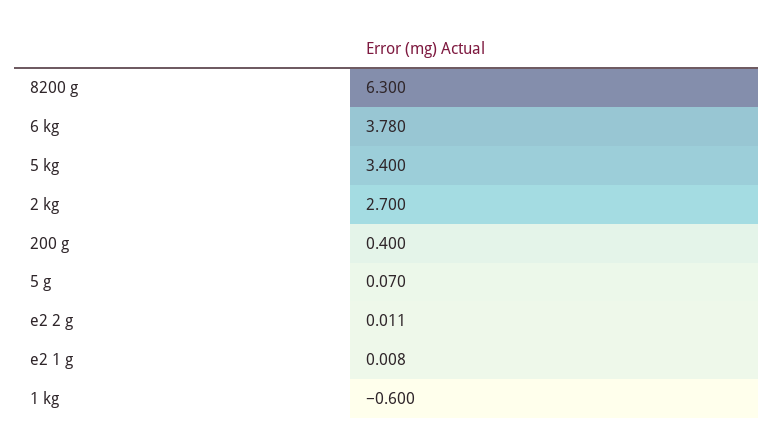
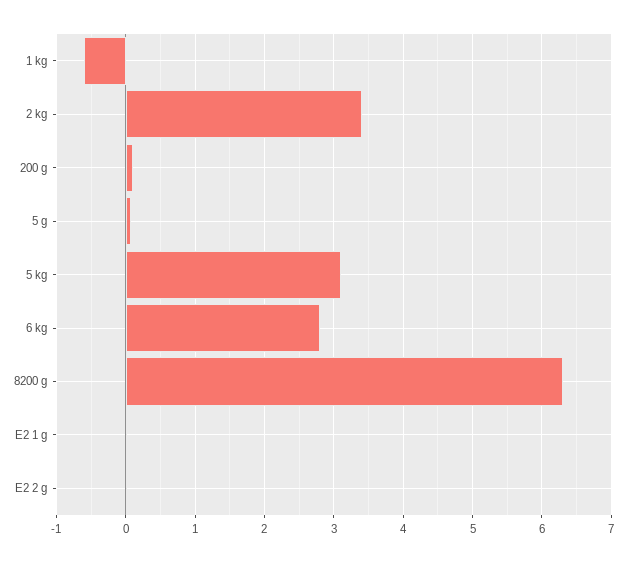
6 kg: 3.78 -> 2.8
5 kg: 3.4 -> 3.1
2 kg: 2.7 -> 3.4
200 g: 0.4 -> 0.1

